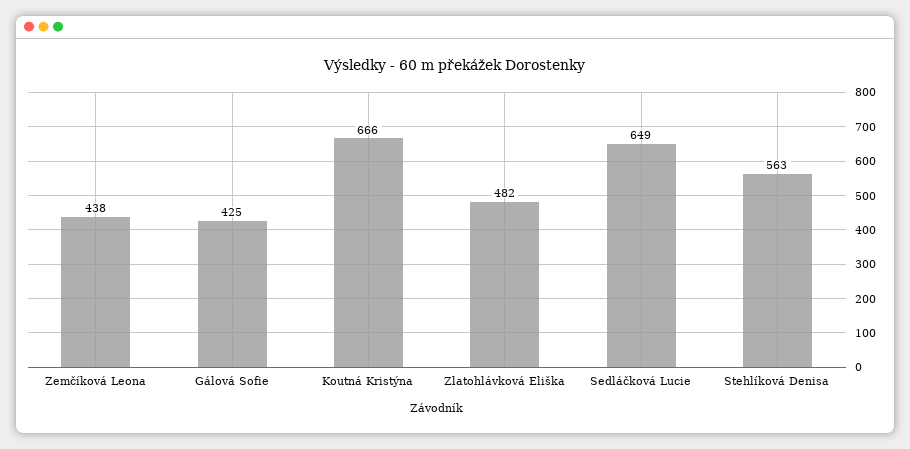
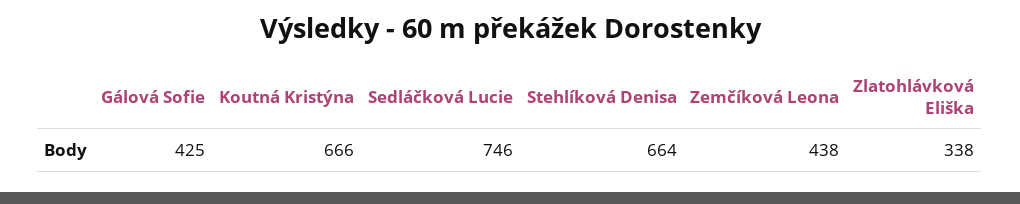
Zlatohlávková Eliška: 482 -> 338
Sedláčková Lucie: 649 -> 746
Stehlíková Denisa: 563 -> 664

